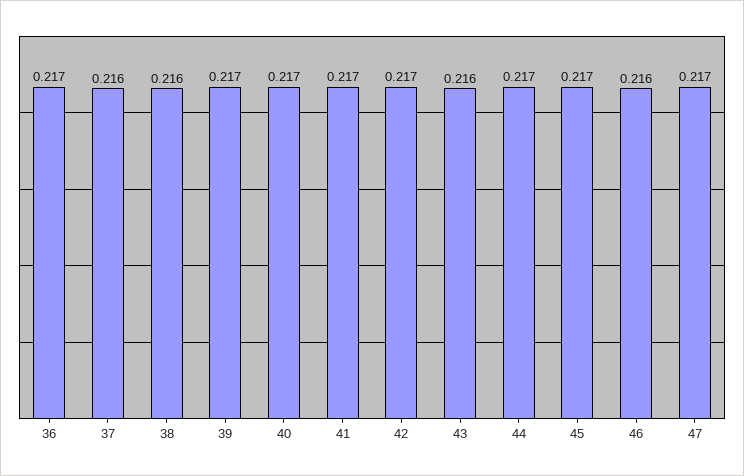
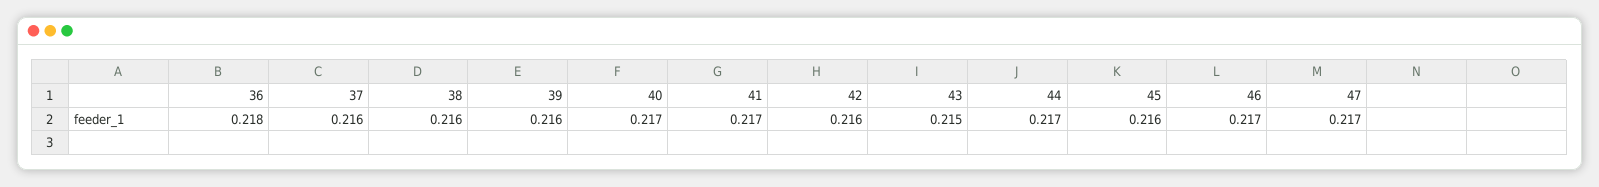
36: 0.217 -> 0.218
39: 0.217 -> 0.216
42: 0.217 -> 0.216
43: 0.216 -> 0.215
45: 0.217 -> 0.216
46: 0.216 -> 0.217

